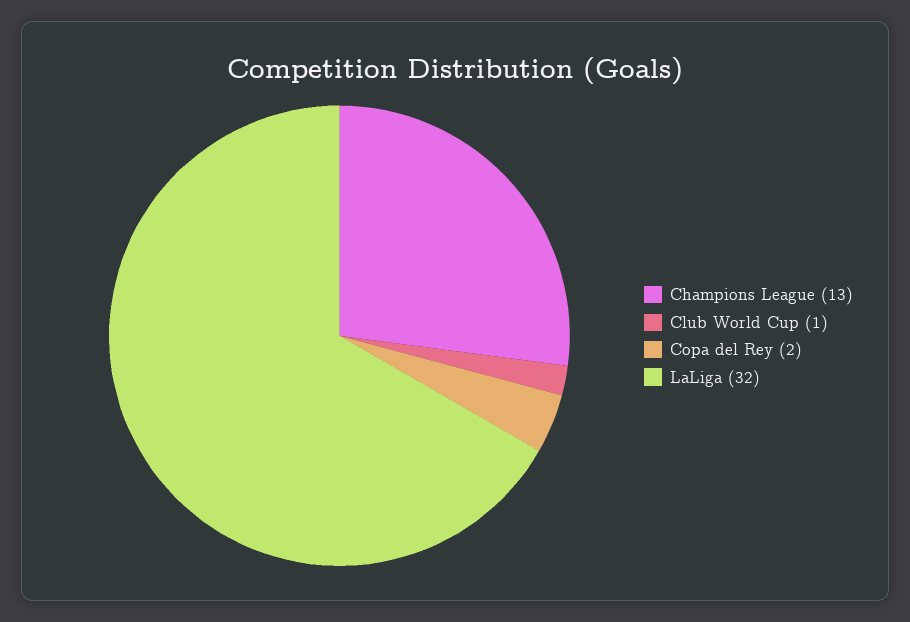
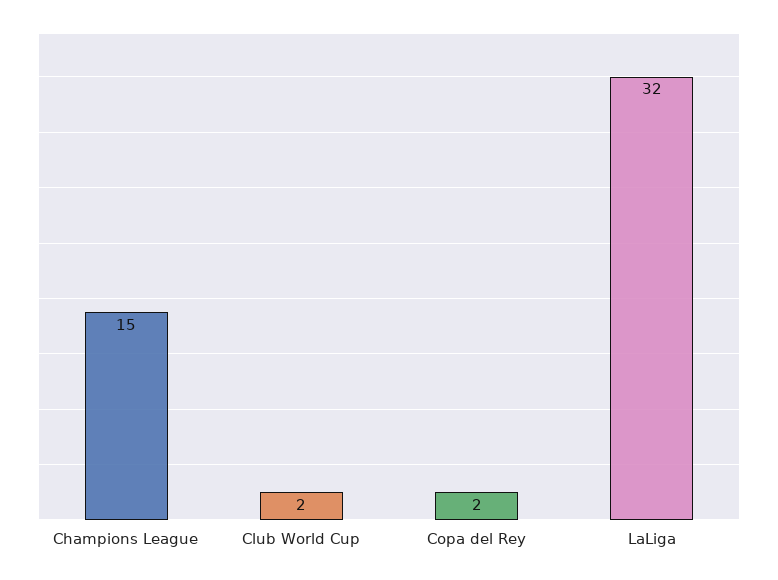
Champions League: 13 -> 15
Club World Cup: 1 -> 2

